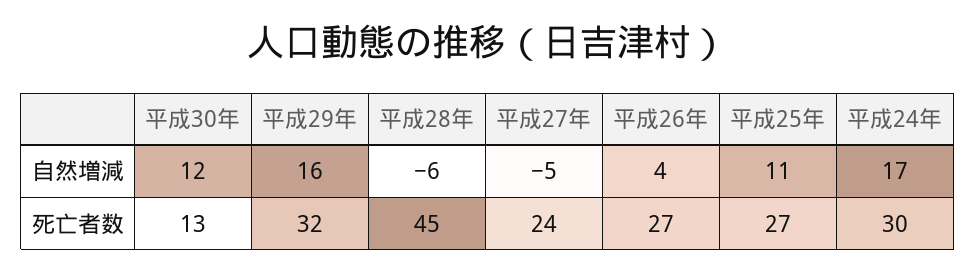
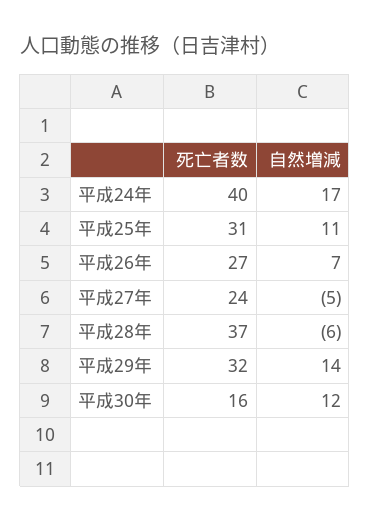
平成29年, 自然増減: 16 -> 14
平成26年, 自然増減: 4 -> 7
平成30年, 死亡者数: 13 -> 16
平成28年, 死亡者数: 45 -> 37
平成25年, 死亡者数: 27 -> 31
平成24年, 死亡者数: 30 -> 40

